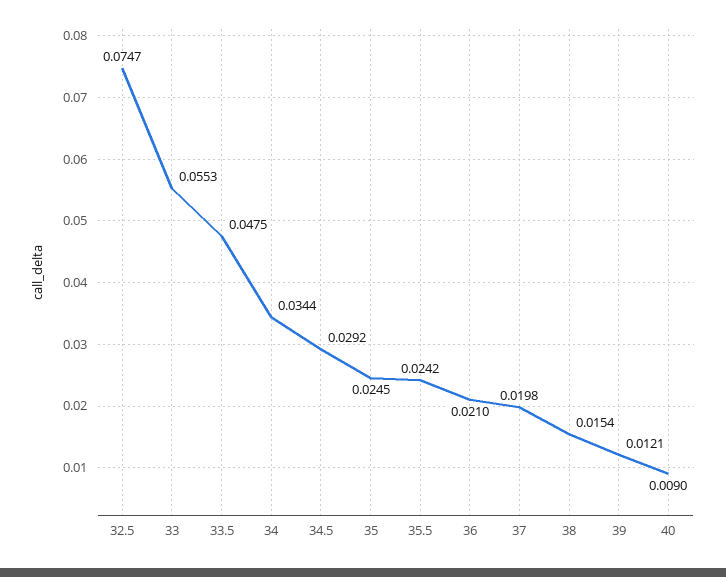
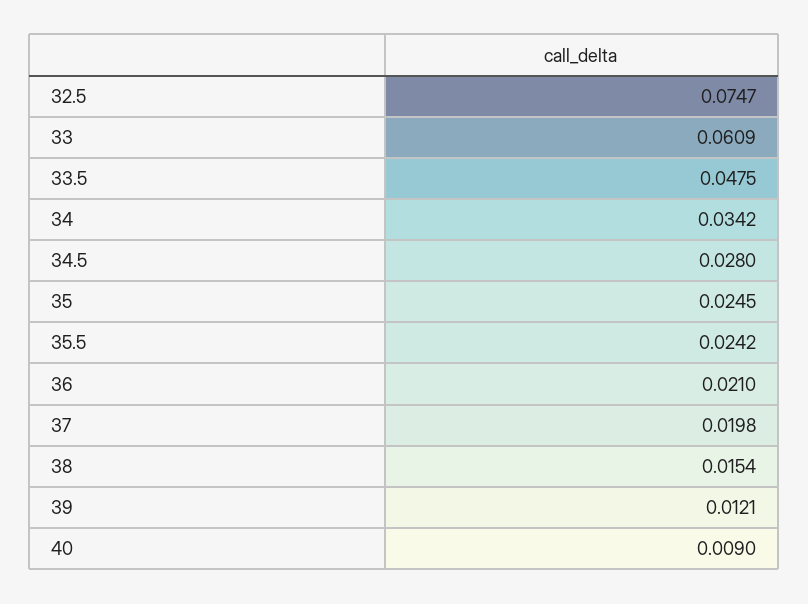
33: 0.0553 -> 0.0609
34: 0.0344 -> 0.0342
34.5: 0.0292 -> 0.028

